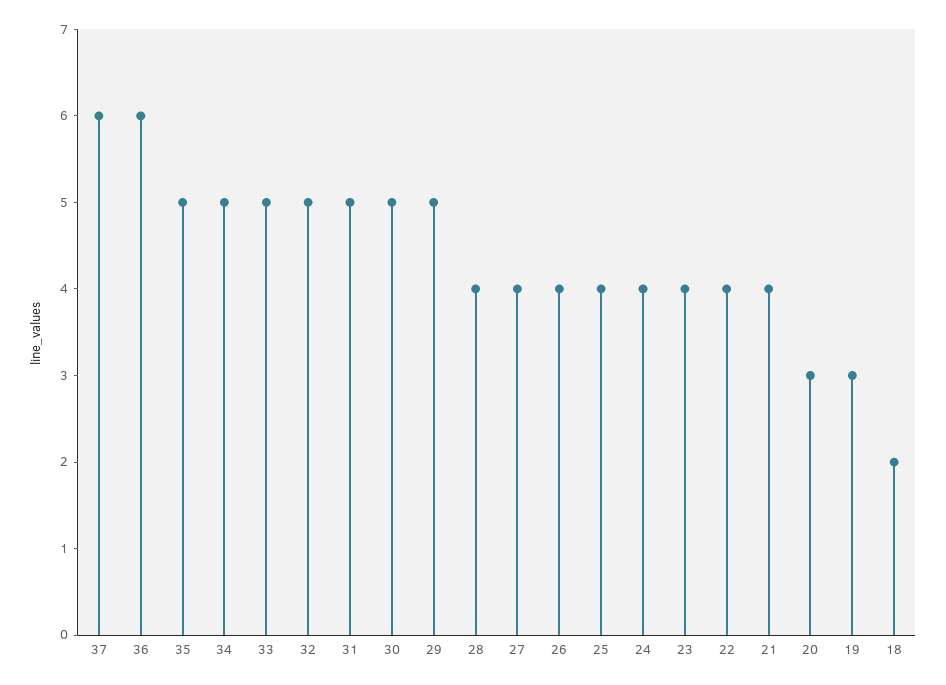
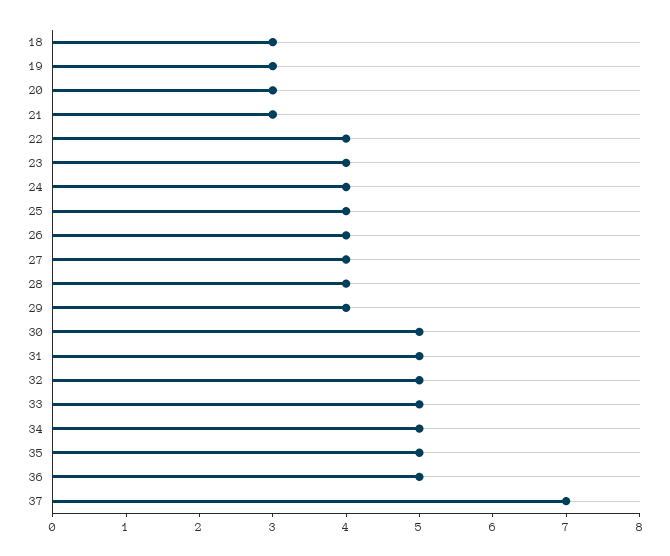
37: 6 -> 7
36: 6 -> 5
29: 5 -> 4
21: 4 -> 3
18: 2 -> 3

